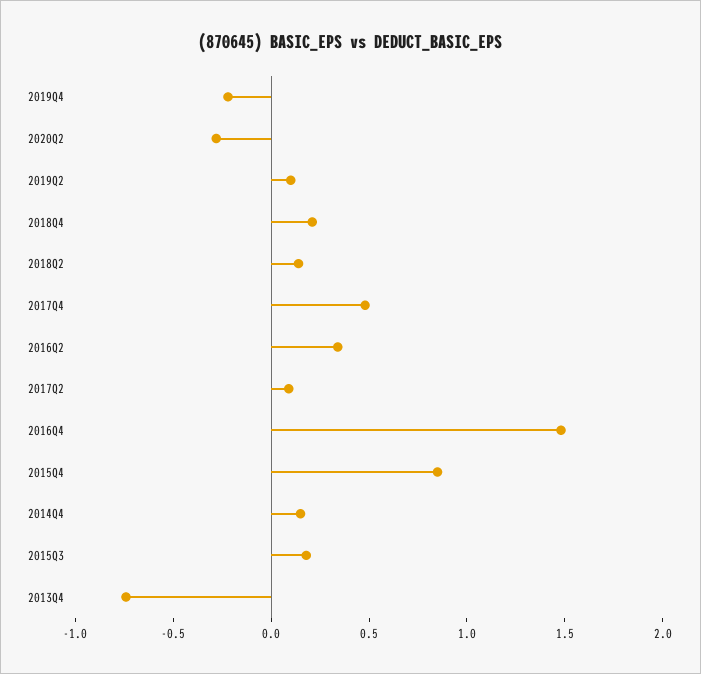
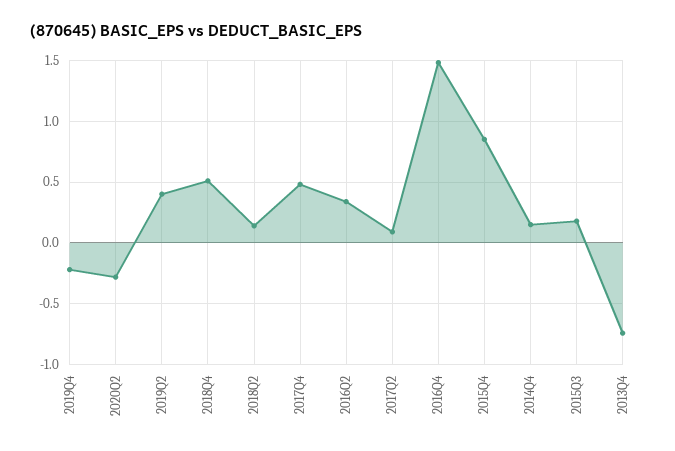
2019Q2: 0.1 -> 0.4
2018Q4: 0.2 -> 0.5

